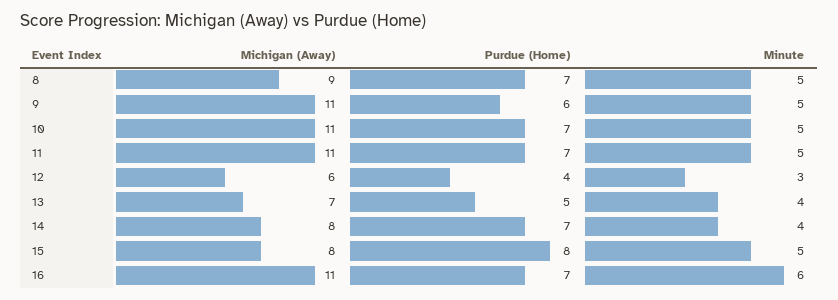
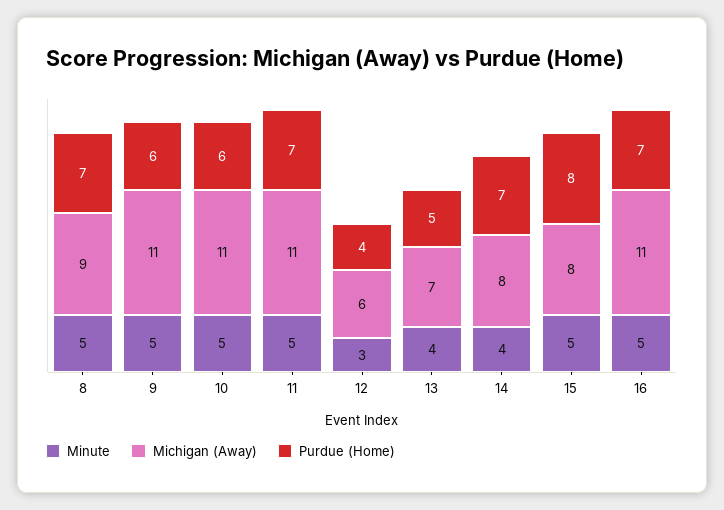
Purdue (Home), 10: 7 -> 6
Minute, 16: 6 -> 5

